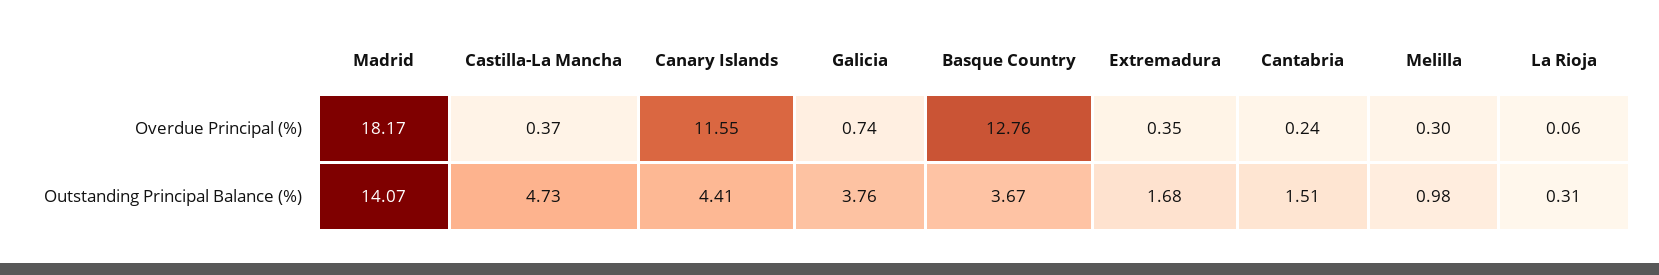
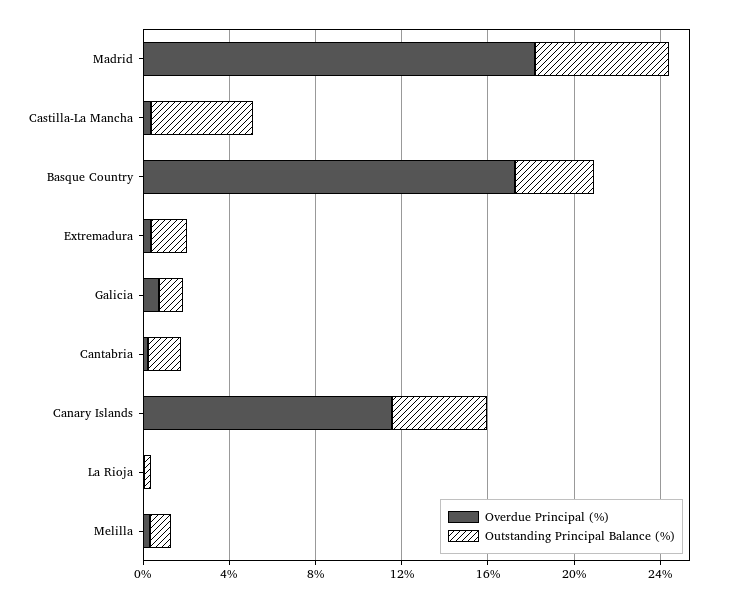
Overdue Principal (%), Basque Country: 12.76 -> 17
Outstanding Principal Balance (%), Madrid: 14.07 -> 6
Outstanding Principal Balance (%), Galicia: 3.76 -> 1

